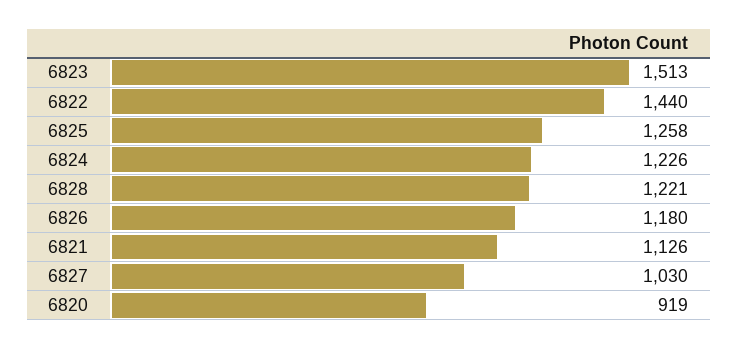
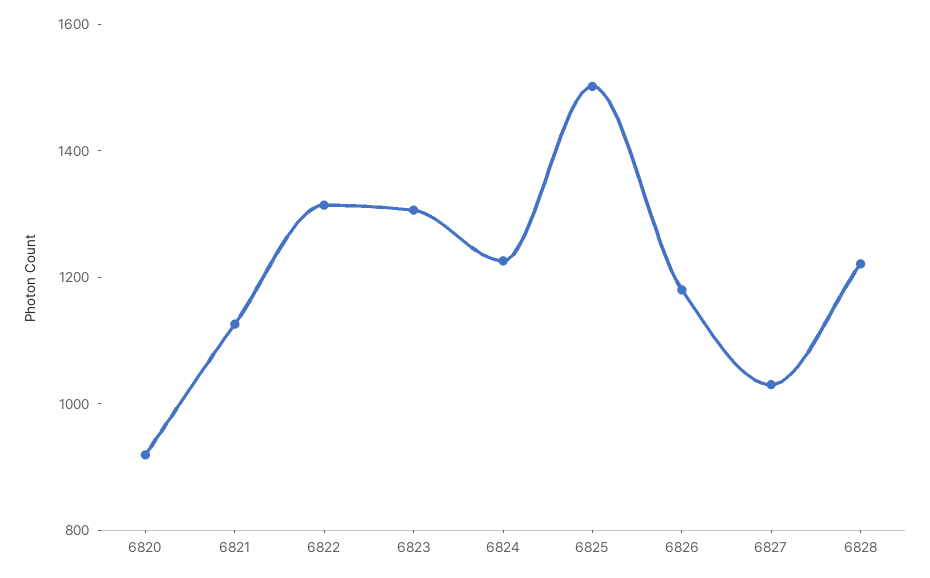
6823: 1513 -> 1300
6822: 1440 -> 1300
6825: 1258 -> 1500

